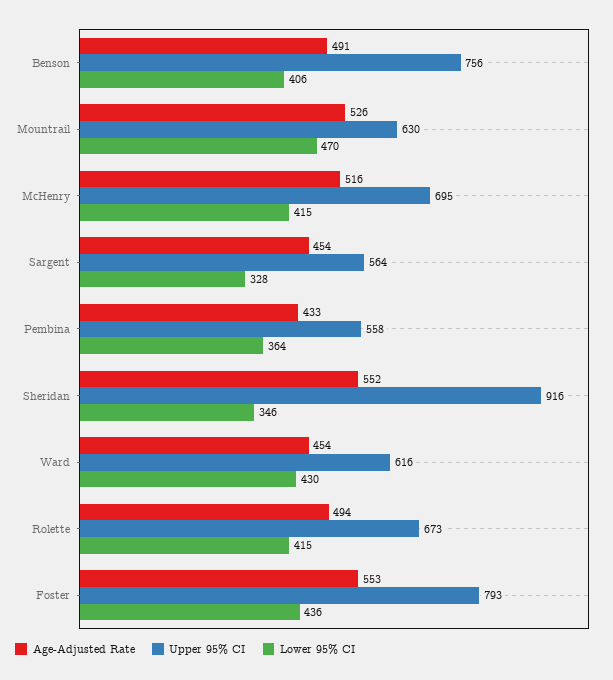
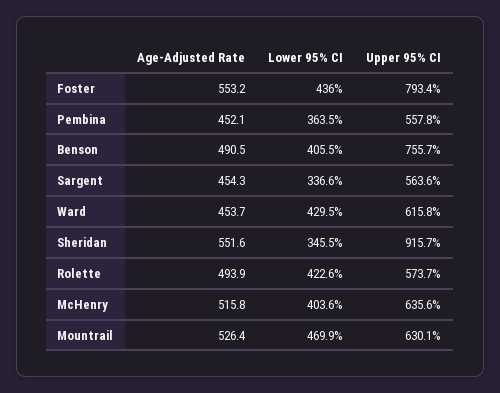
Upper 95% CI, McHenry: 695 -> 635.6
Lower 95% CI, McHenry: 415 -> 403.6
Lower 95% CI, Sargent: 328 -> 336.6
Age-Adjusted Rate, Pembina: 433 -> 452.1
Upper 95% CI, Rolette: 673 -> 573.7
Lower 95% CI, Rolette: 415 -> 422.6

